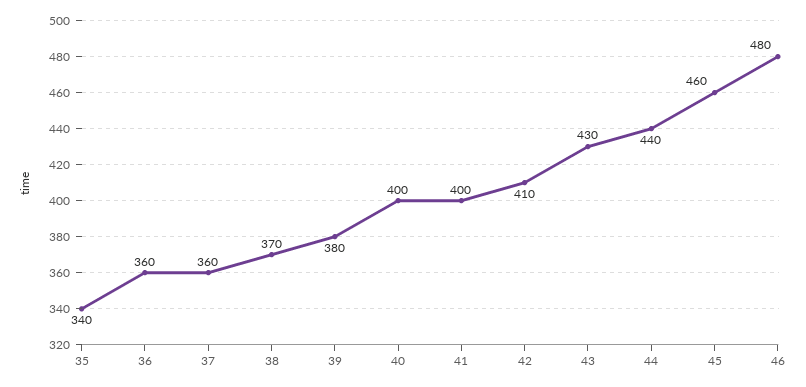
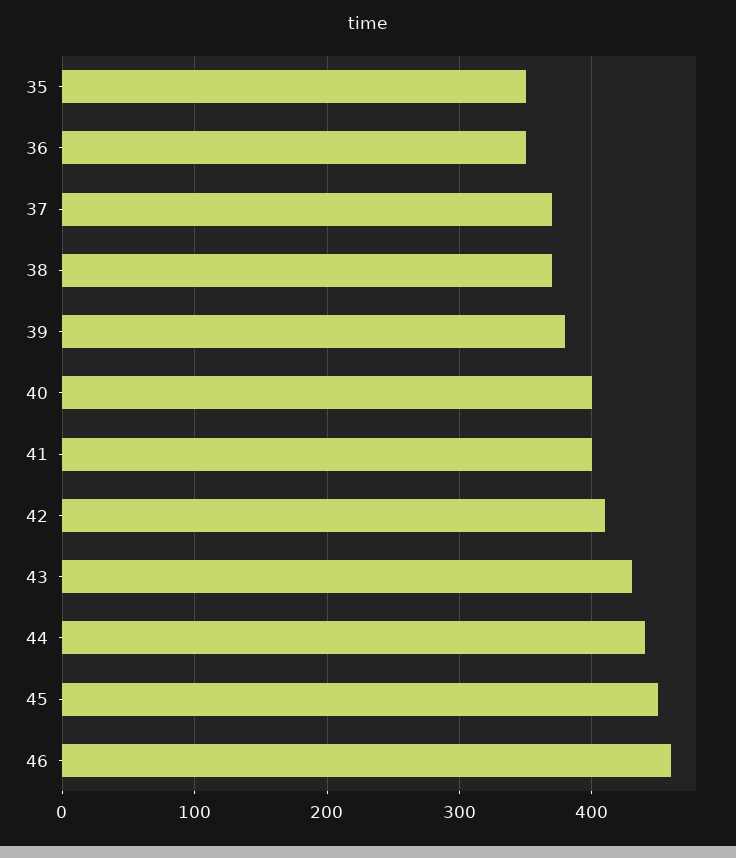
35: 340 -> 350
36: 360 -> 350
37: 360 -> 370
45: 460 -> 450
46: 480 -> 460

